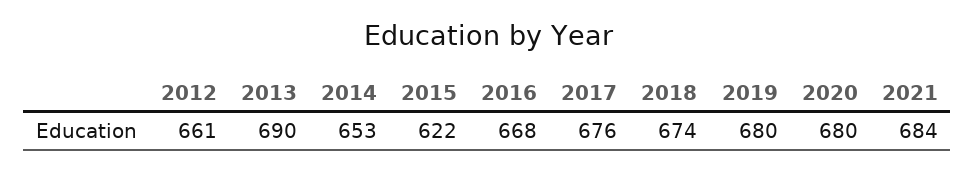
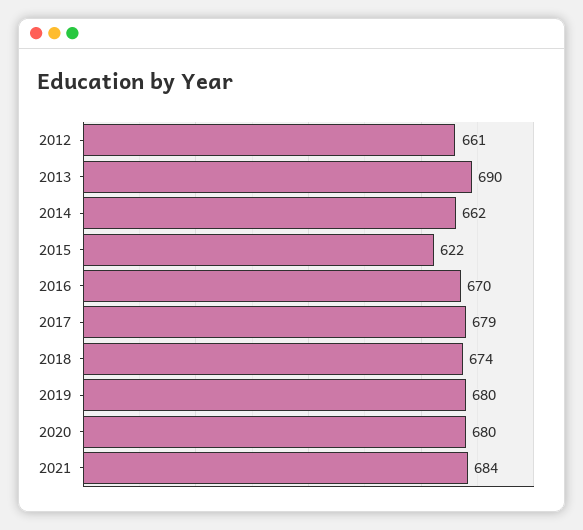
2014: 653 -> 662
2016: 668 -> 670
2017: 676 -> 679

